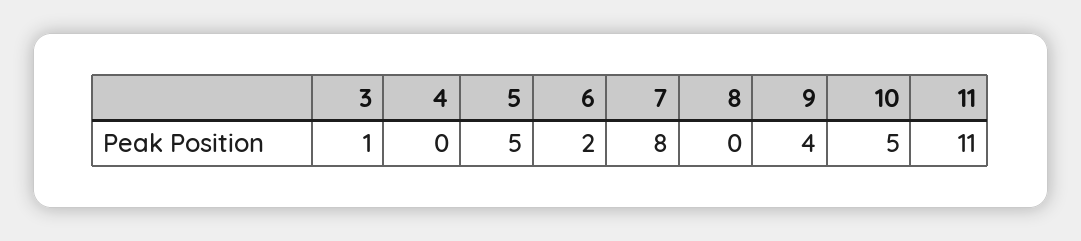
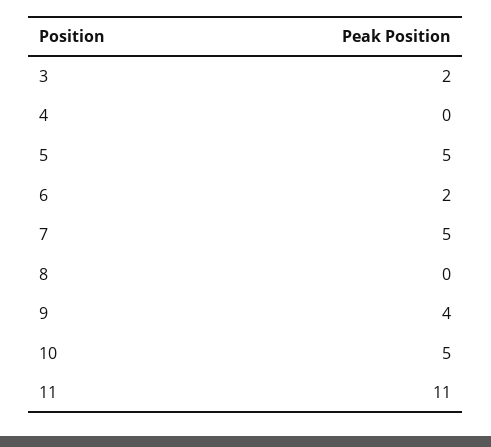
3: 1 -> 2
7: 8 -> 5

